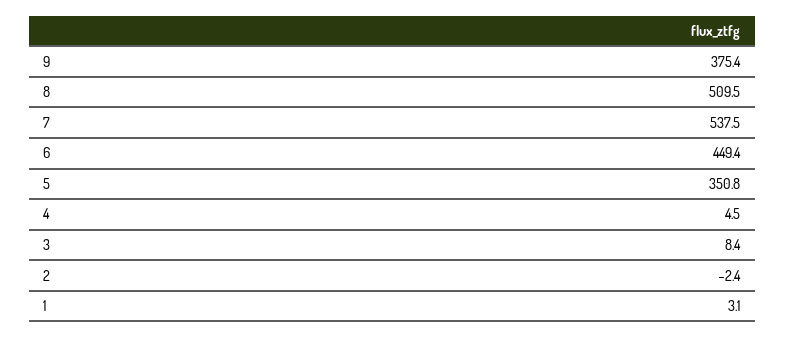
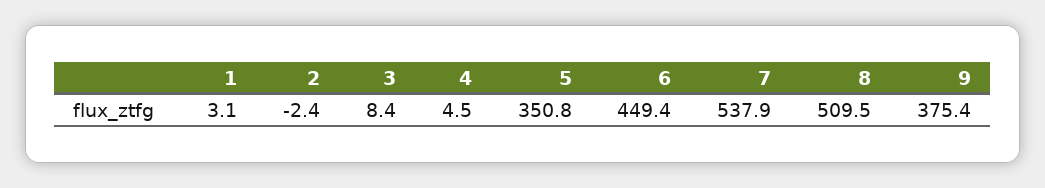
7: 537.5 -> 537.9

